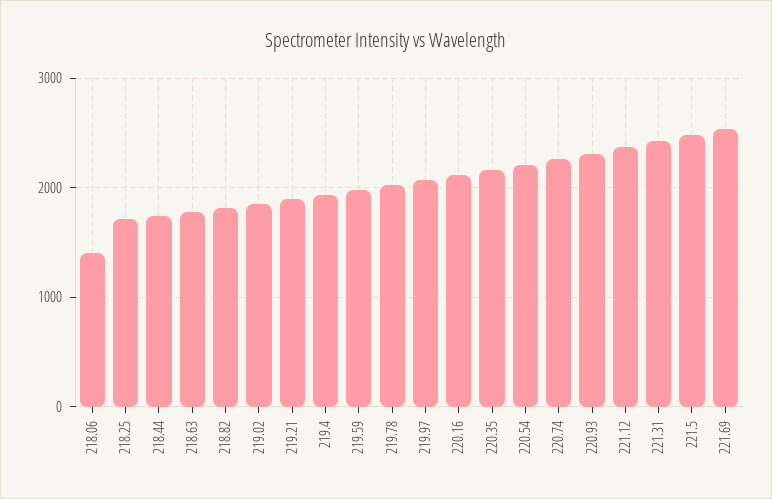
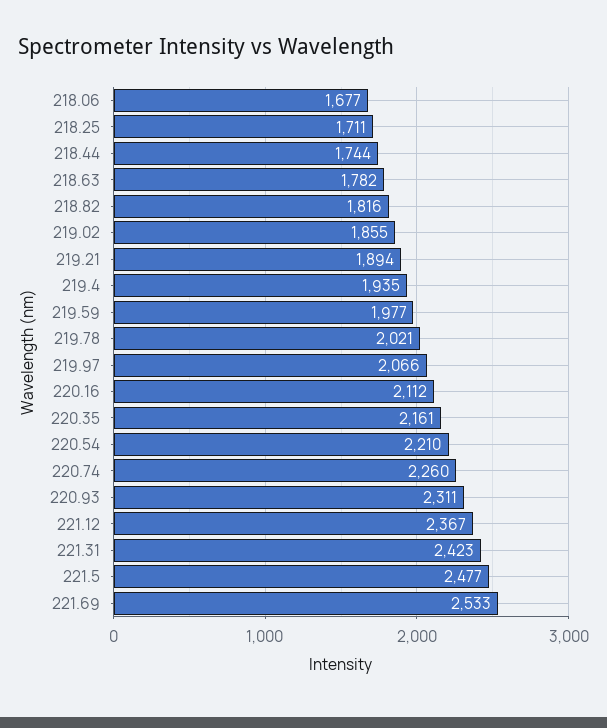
218.06: 1400 -> 1677

